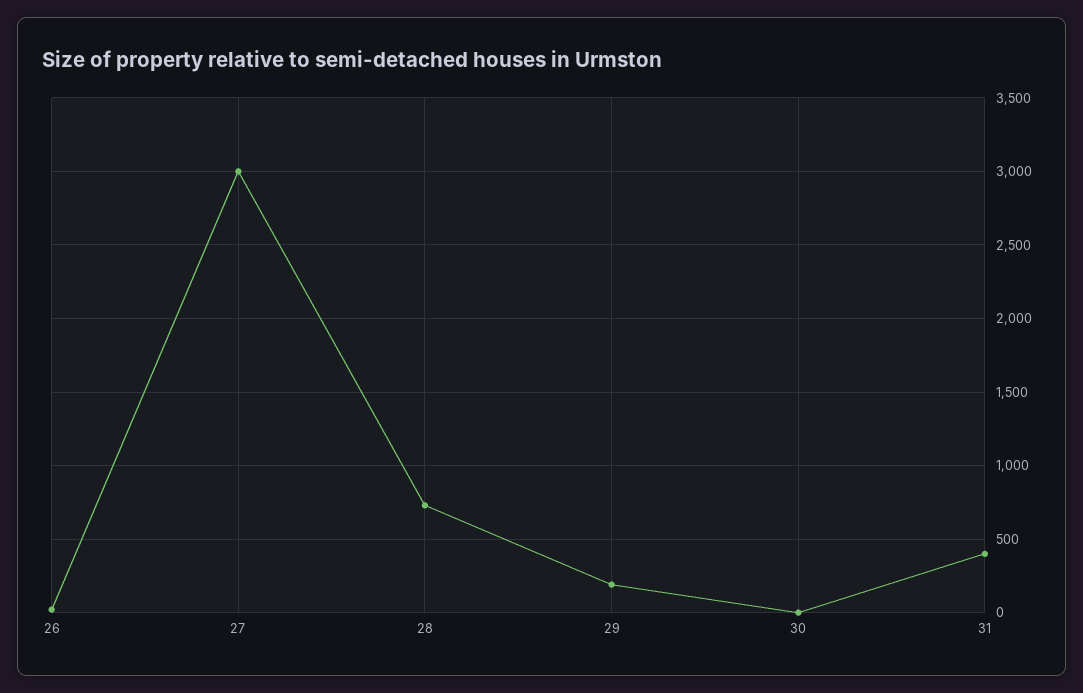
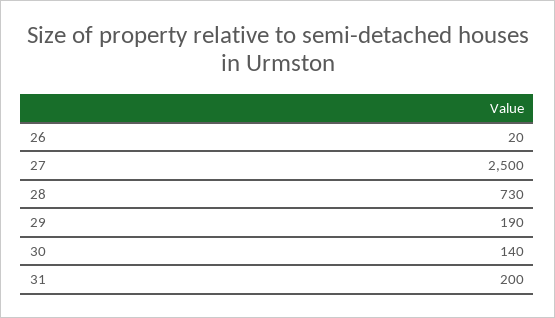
27: 3000 -> 2500
30: 0 -> 140
31: 400 -> 200

